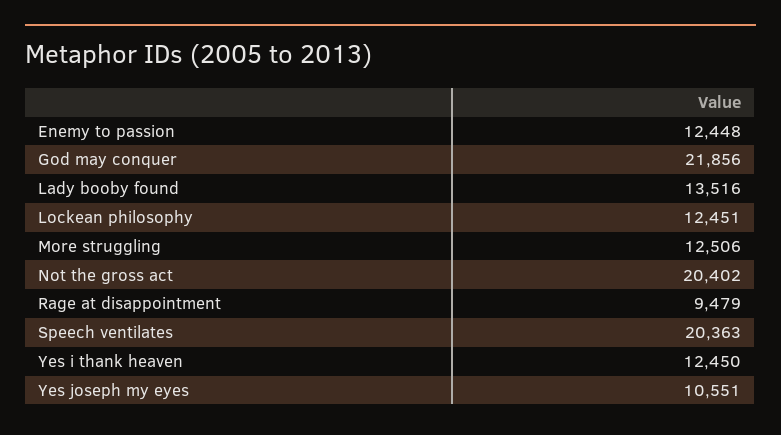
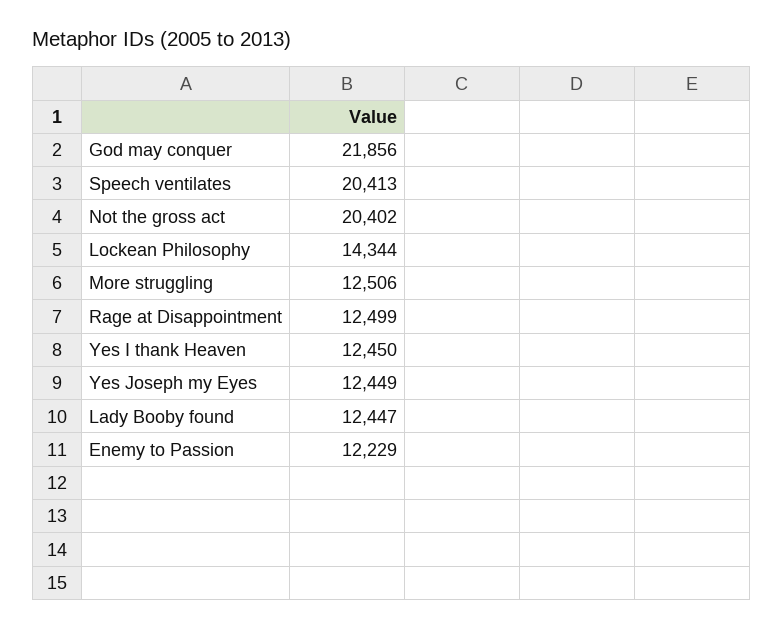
Enemy to passion: 12448 -> 12229
Lady booby found: 13516 -> 12447
Lockean philosophy: 12451 -> 14344
Rage at disappointment: 9479 -> 12499
Speech ventilates: 20363 -> 20413
Yes joseph my eyes: 10551 -> 12449

